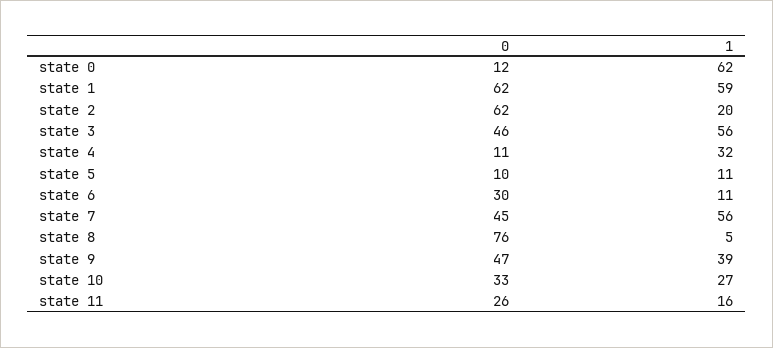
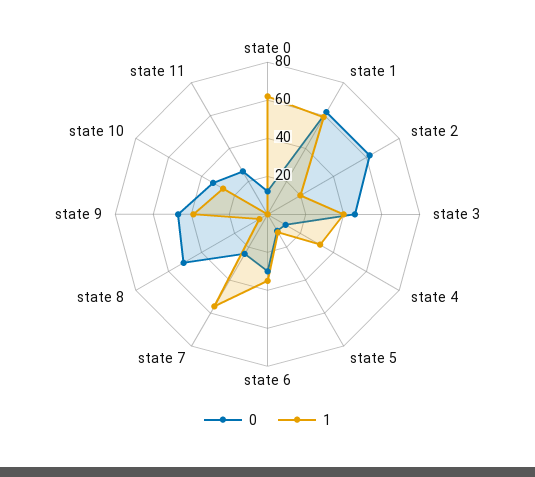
1, state 3: 56 -> 40
1, state 6: 11 -> 35
0, state 7: 45 -> 25
0, state 8: 76 -> 50
1, state 11: 16 -> 0

